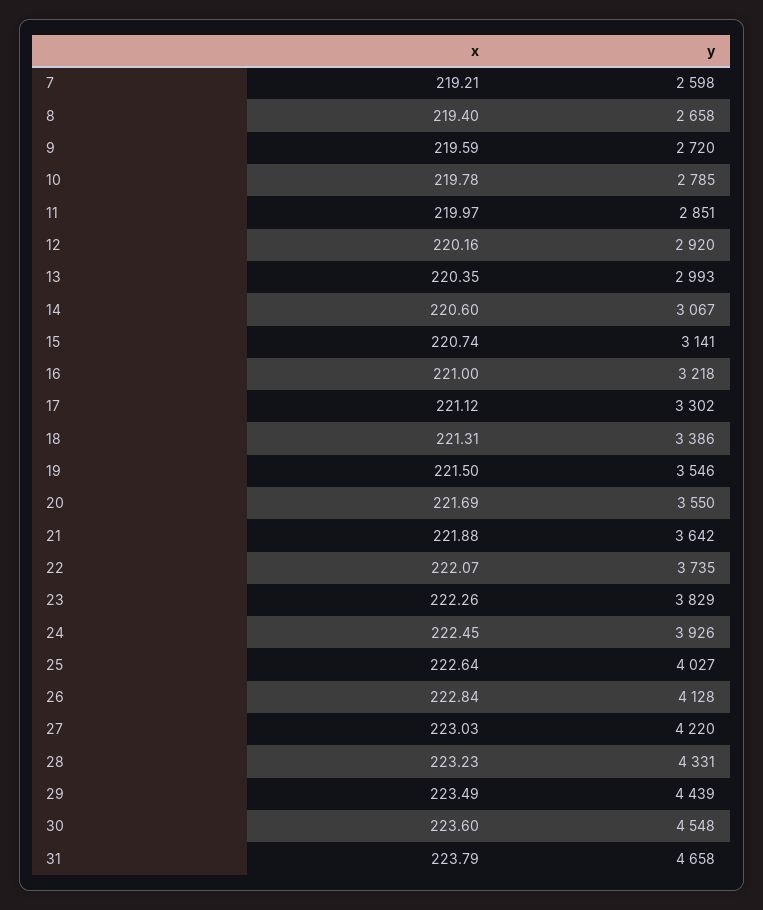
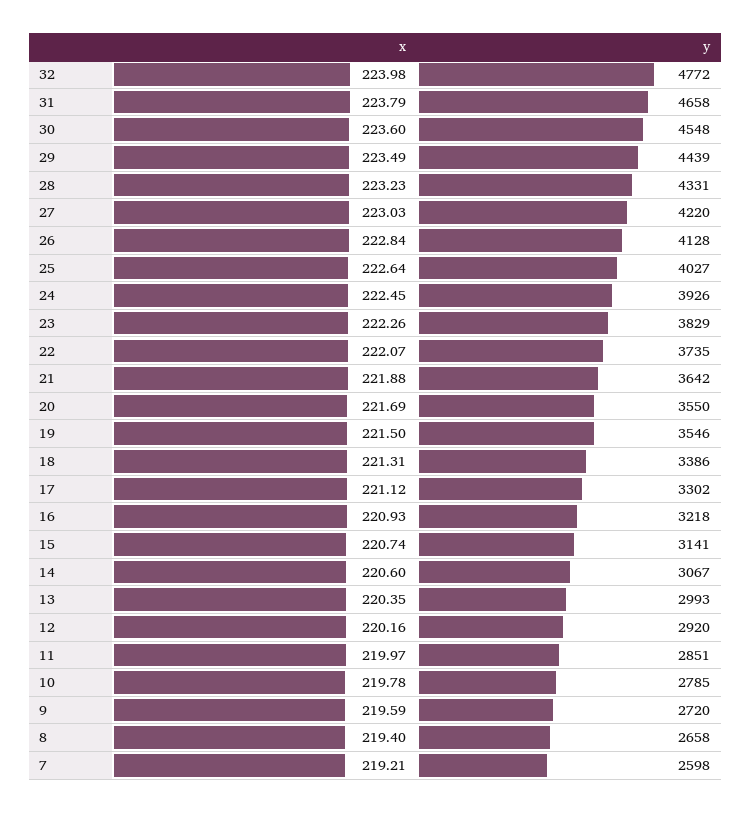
x, 16: 221 -> 220.93
x, 32: none -> 223.98
y, 32: none -> 4772

